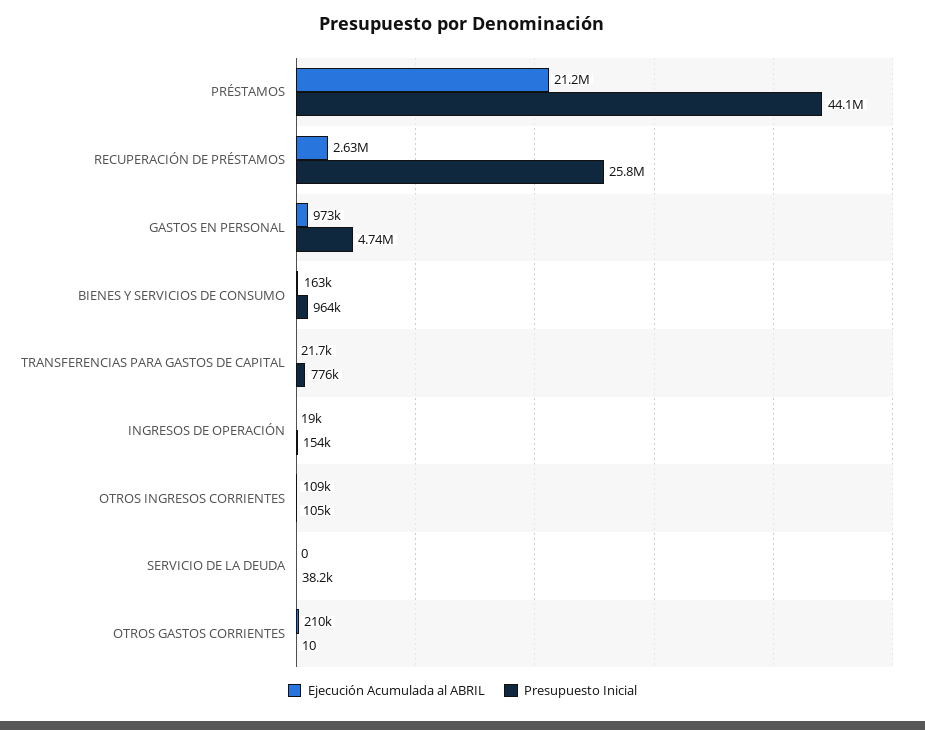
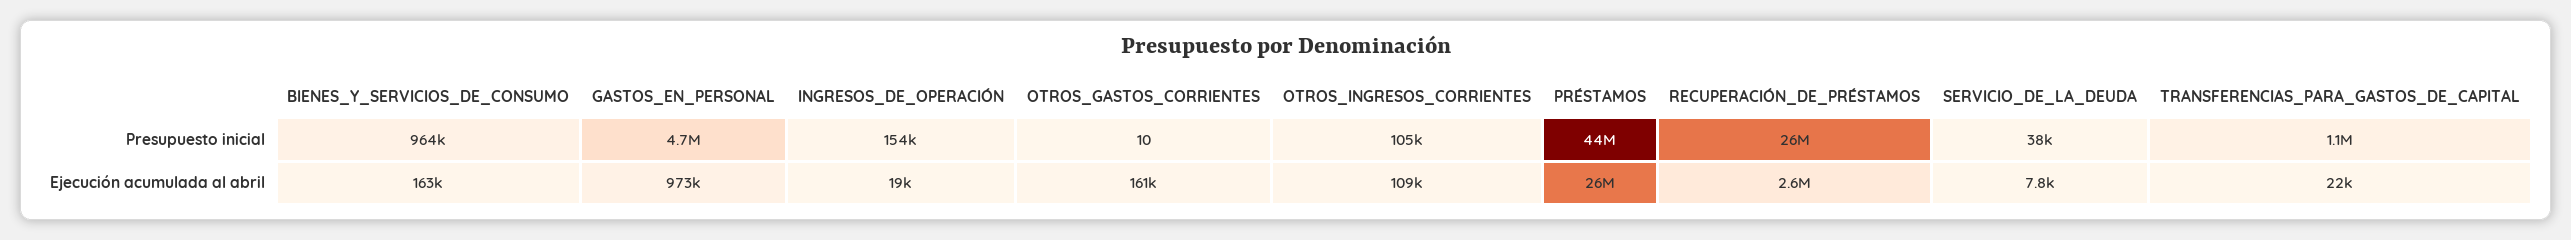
Ejecución Acumulada al ABRIL, PRÉSTAMOS: 21200000 -> 26000000
Presupuesto Inicial, TRANSFERENCIAS PARA GASTOS DE CAPITAL: 776000 -> 1100000
Ejecución Acumulada al ABRIL, SERVICIO DE LA DEUDA: 0 -> 7800
Ejecución Acumulada al ABRIL, OTROS GASTOS CORRIENTES: 210000 -> 161000

